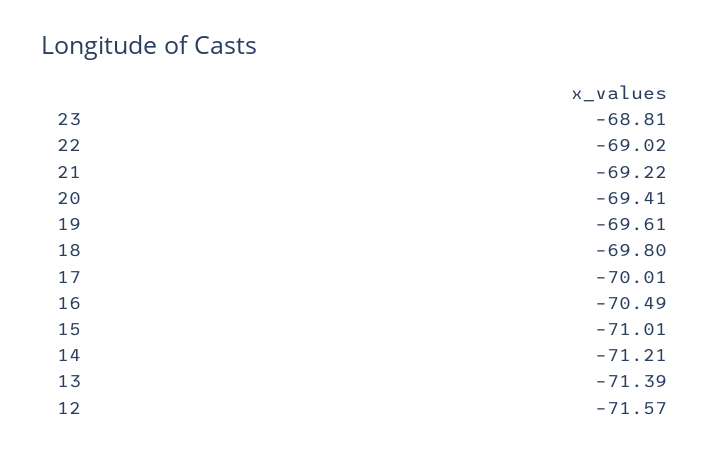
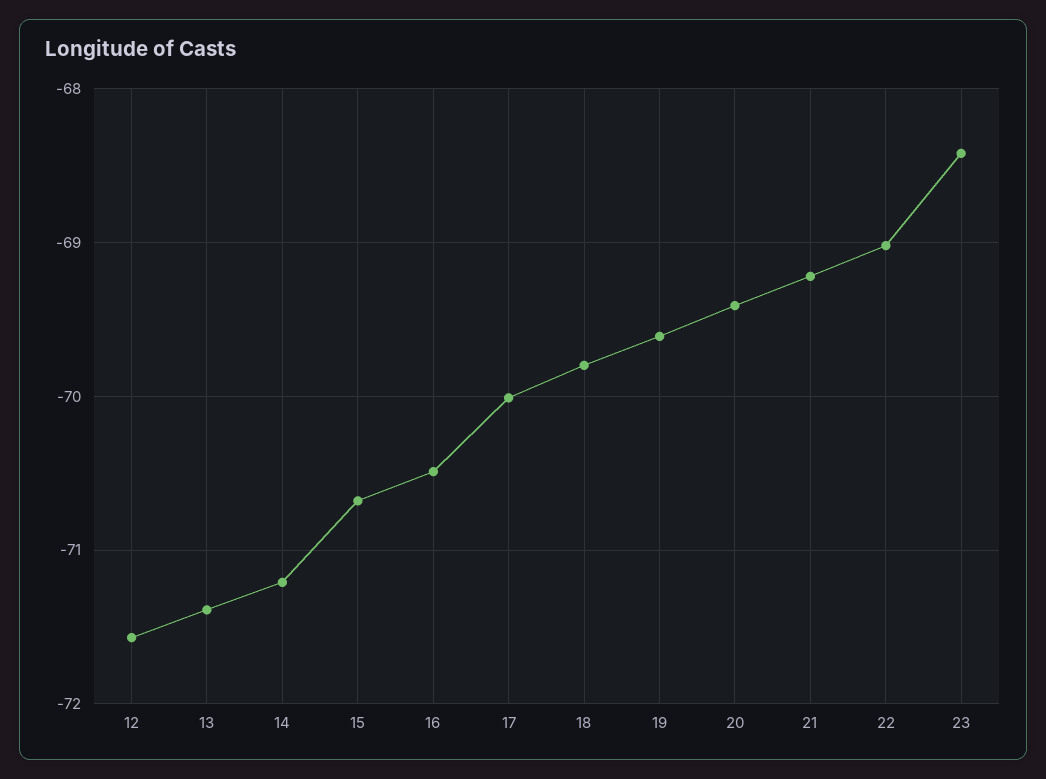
23: -68.81 -> -68.4
15: -71.01 -> -70.7

